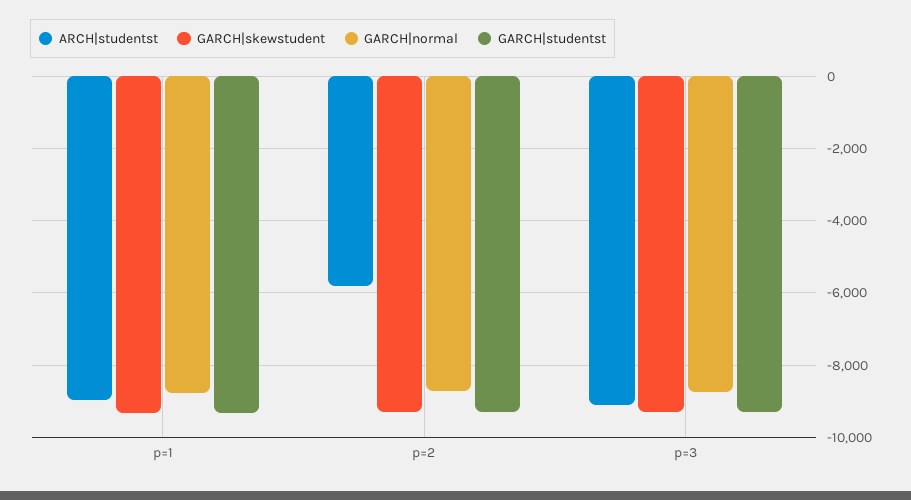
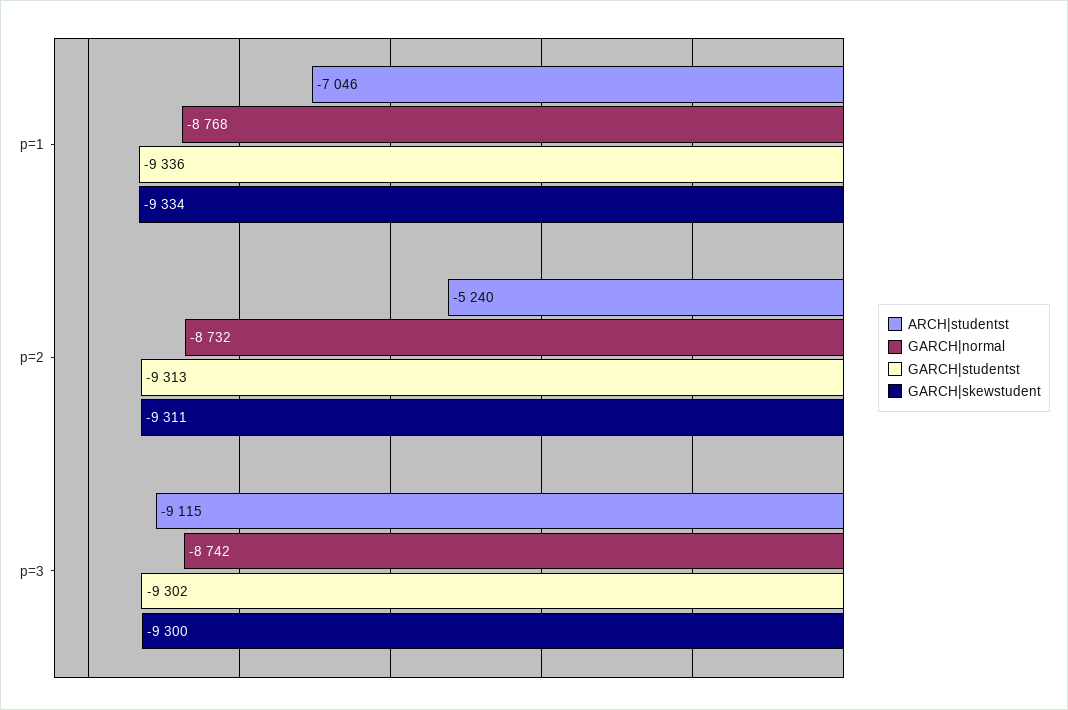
ARCH|studentst, p=1: -9000 -> -7046
ARCH|studentst, p=2: -5800 -> -5240

